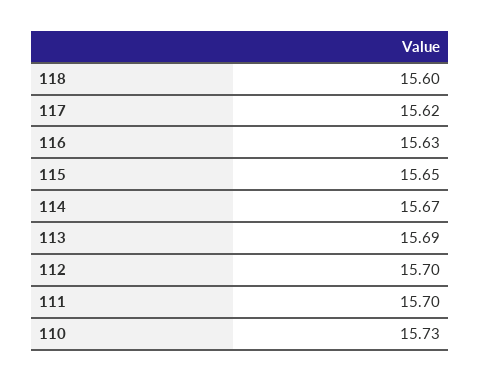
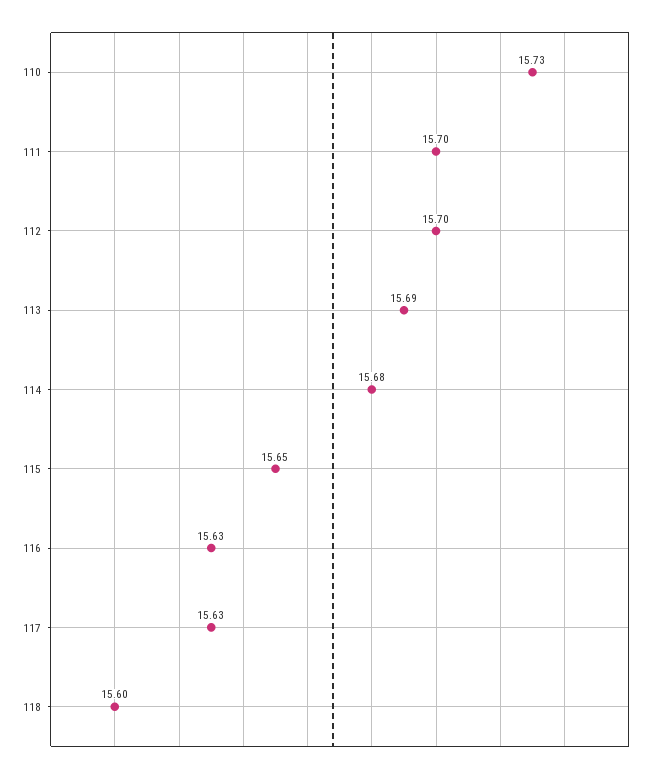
117: 15.62 -> 15.63
114: 15.67 -> 15.68

